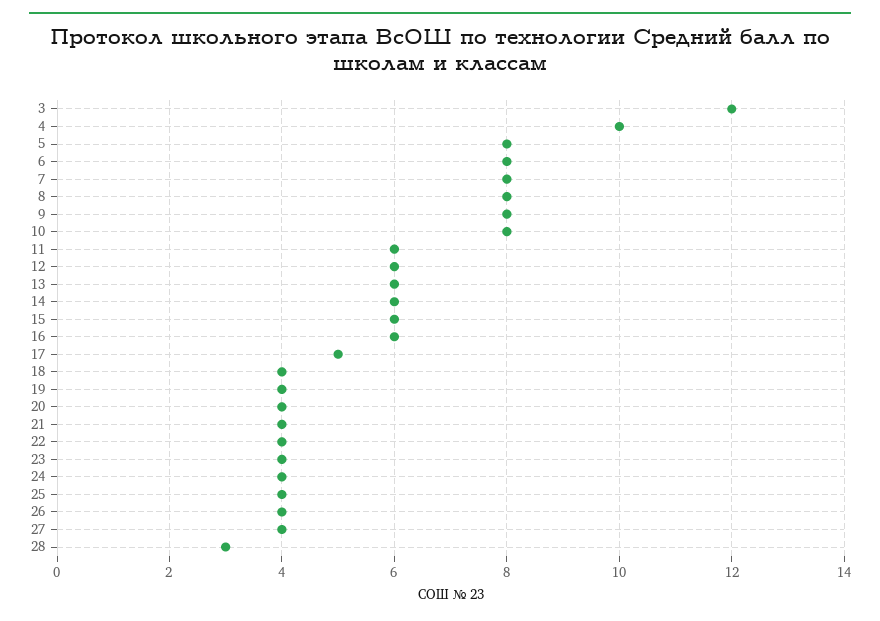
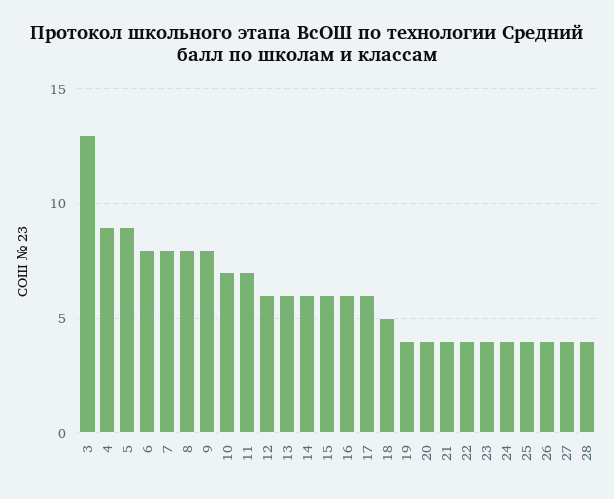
3: 12 -> 13
4: 10 -> 9
5: 8 -> 9
10: 8 -> 7
11: 6 -> 7
17: 5 -> 6
18: 4 -> 5
28: 3 -> 4

